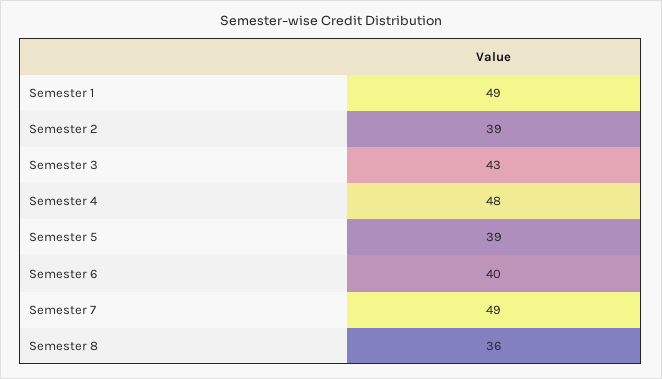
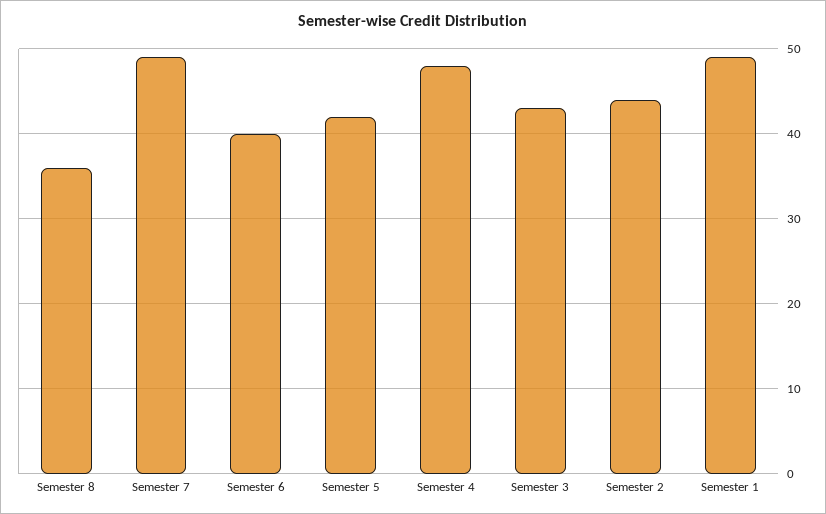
Semester 2: 39 -> 44
Semester 5: 39 -> 42

